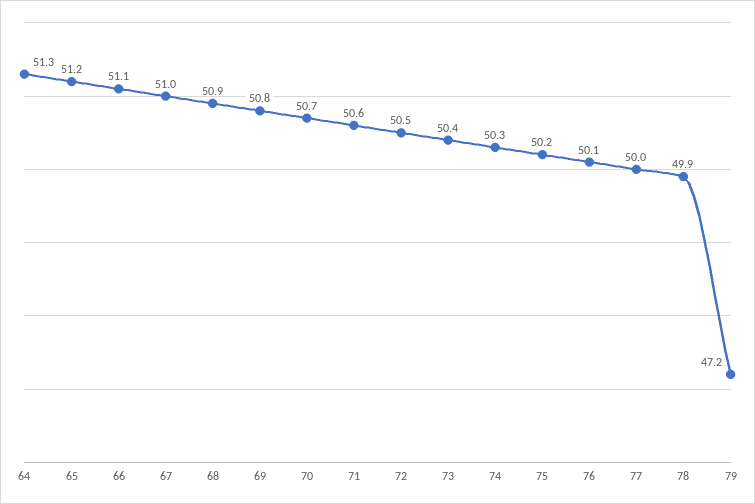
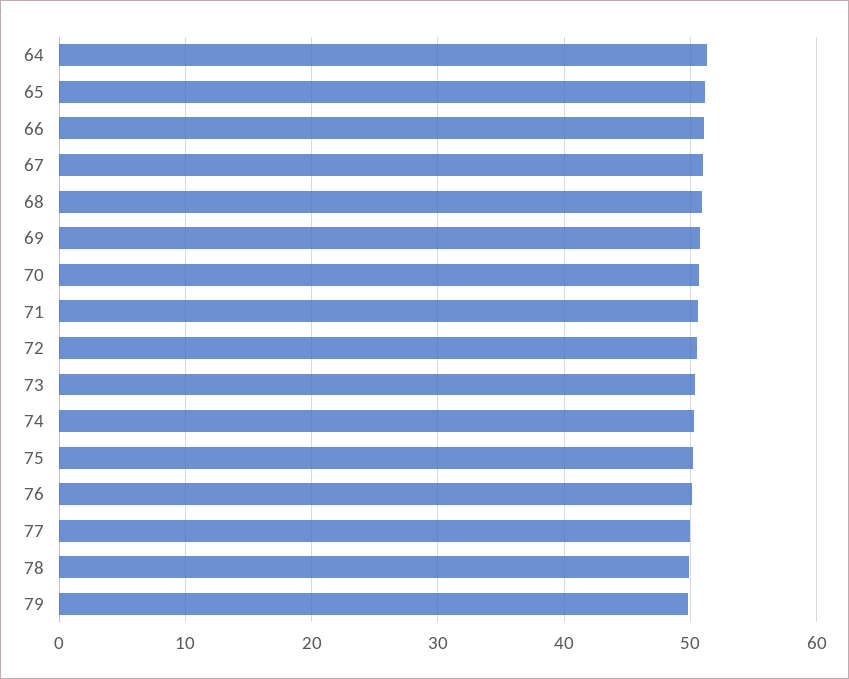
79: 47.2 -> 50

